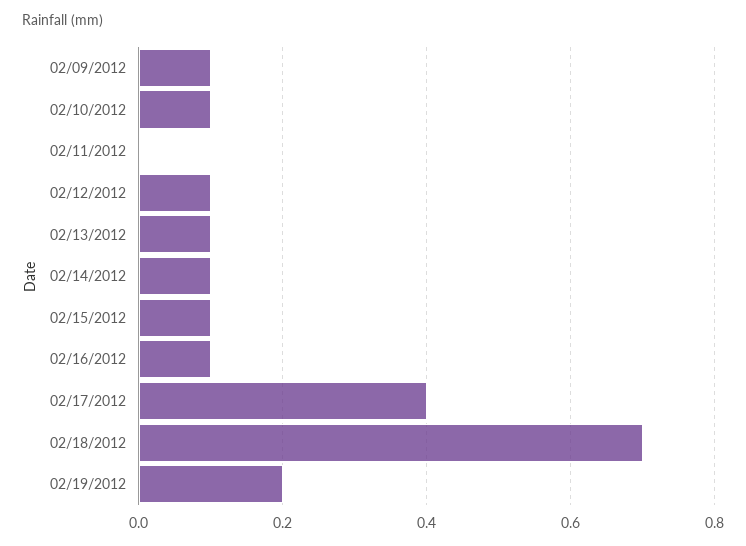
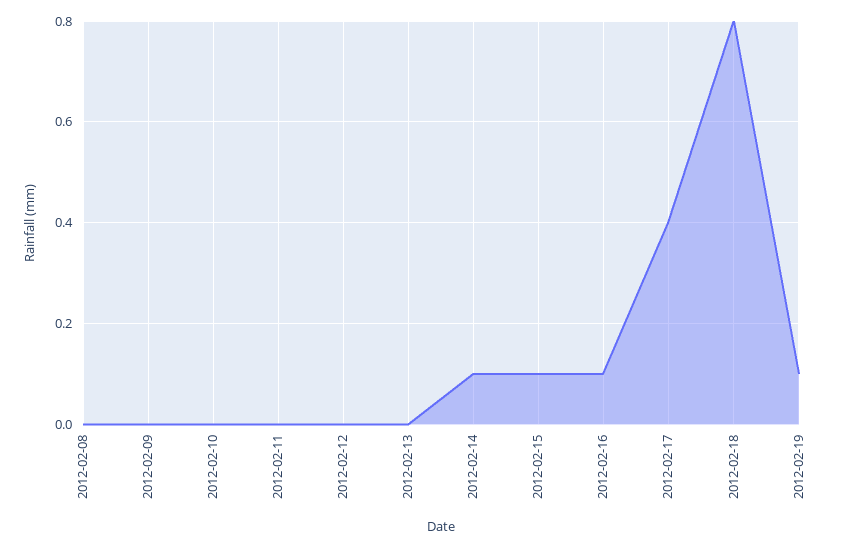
02/09/2012: 0.1 -> 0
02/10/2012: 0.1 -> 0
02/12/2012: 0.1 -> 0
02/13/2012: 0.1 -> 0
02/18/2012: 0.7 -> 0.8
02/19/2012: 0.2 -> 0.1
2012-02-08: none -> 0

